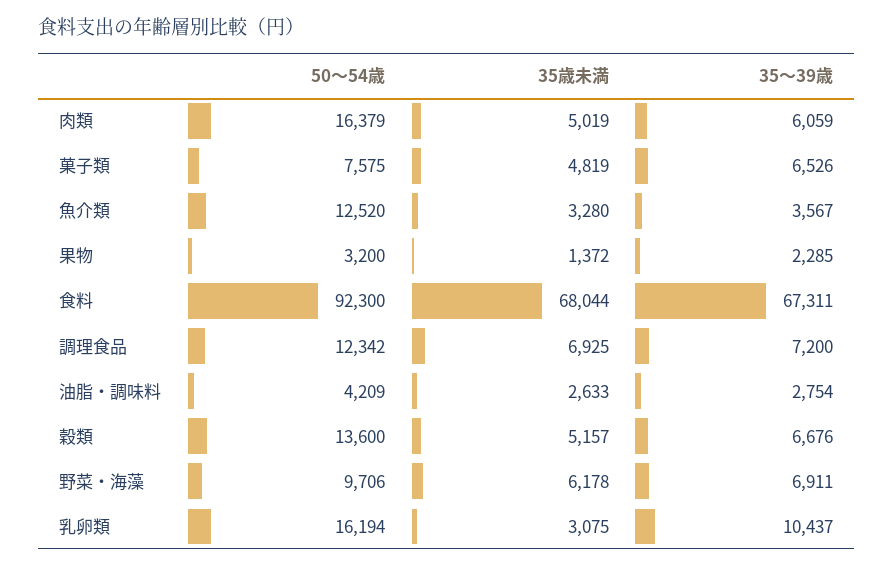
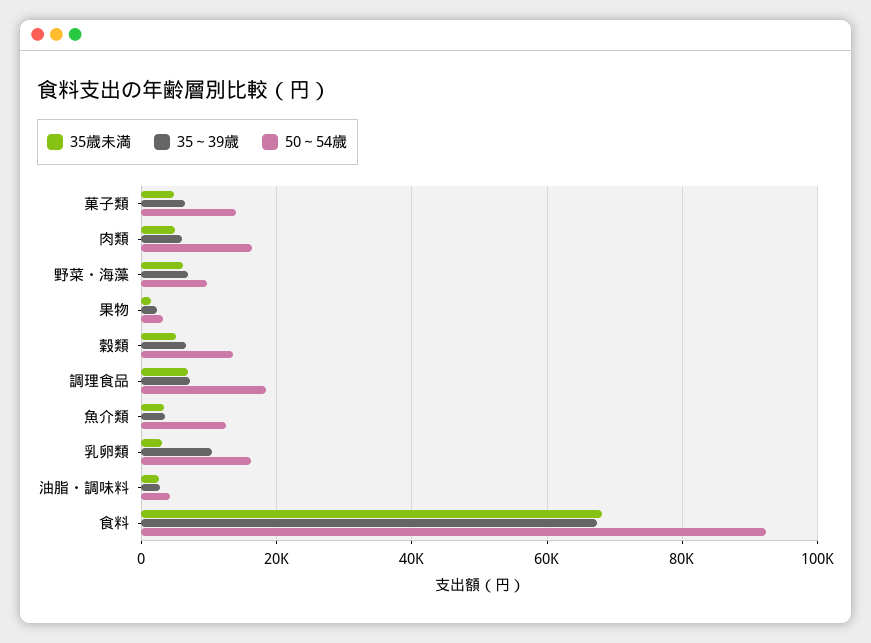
50～54歳, 菓子類: 7575 -> 14000
50～54歳, 調理食品: 12342 -> 18000

